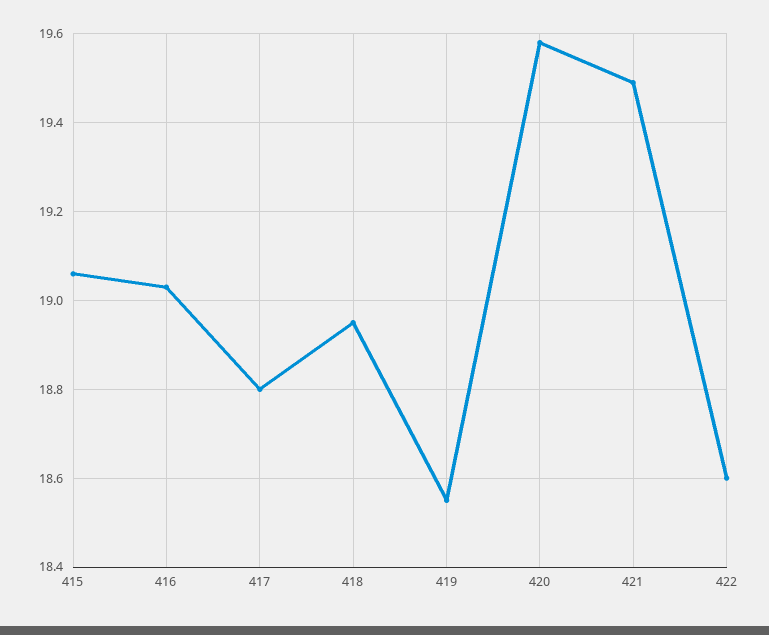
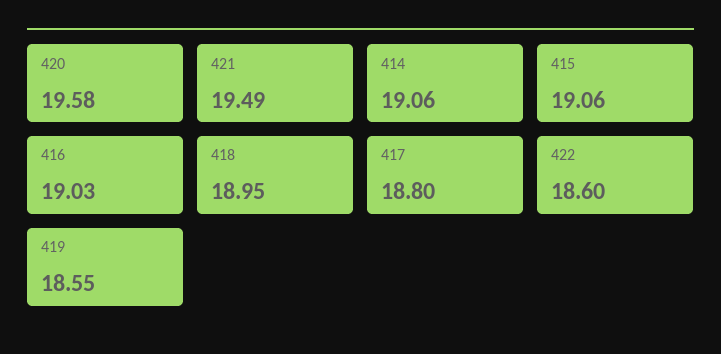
414: none -> 19.06

